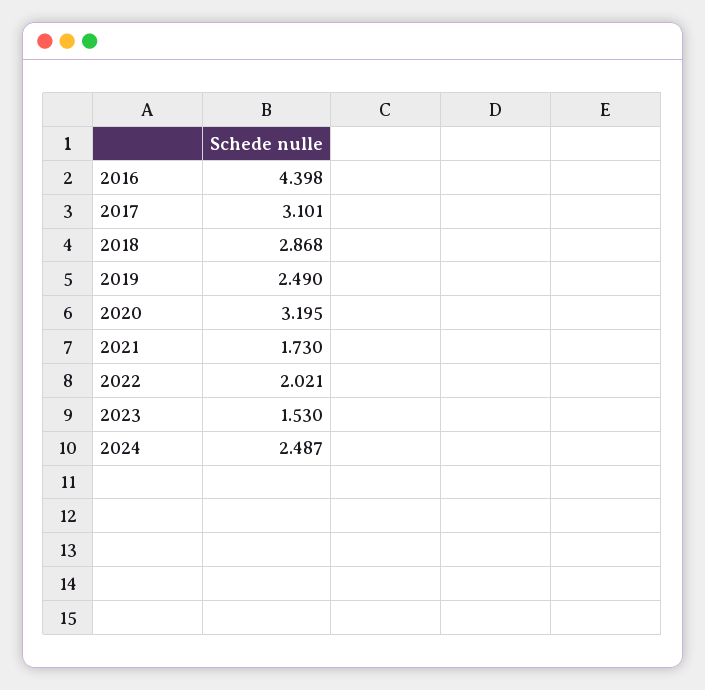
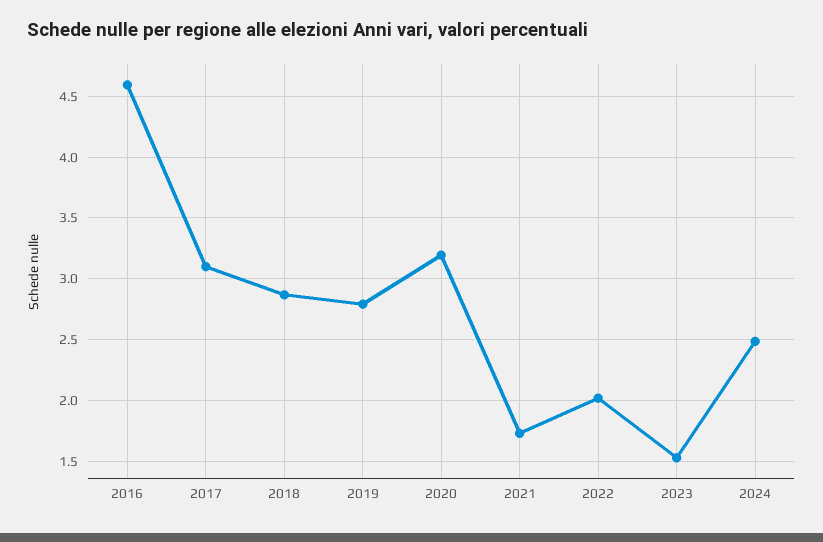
2016: 4.398 -> 4.6
2019: 2.49 -> 2.8

